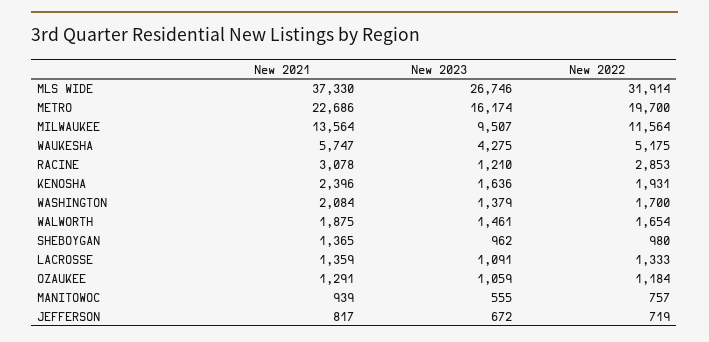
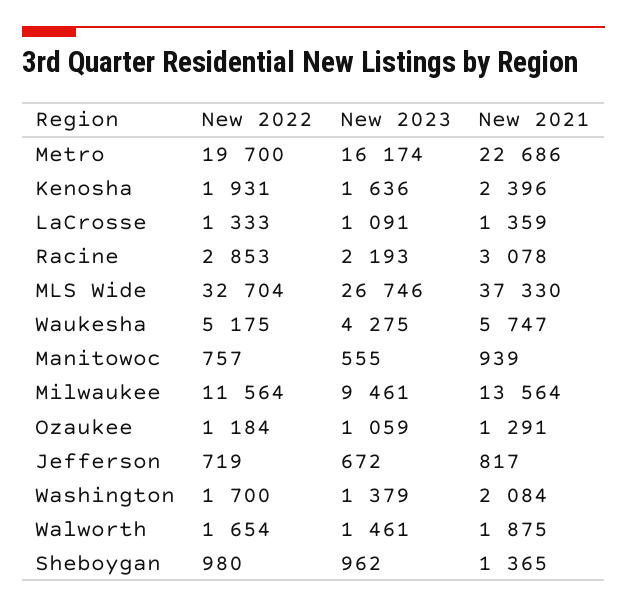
New 2022, MLS WIDE: 31914 -> 32704
New 2023, MILWAUKEE: 9507 -> 9461
New 2023, RACINE: 1210 -> 2193

